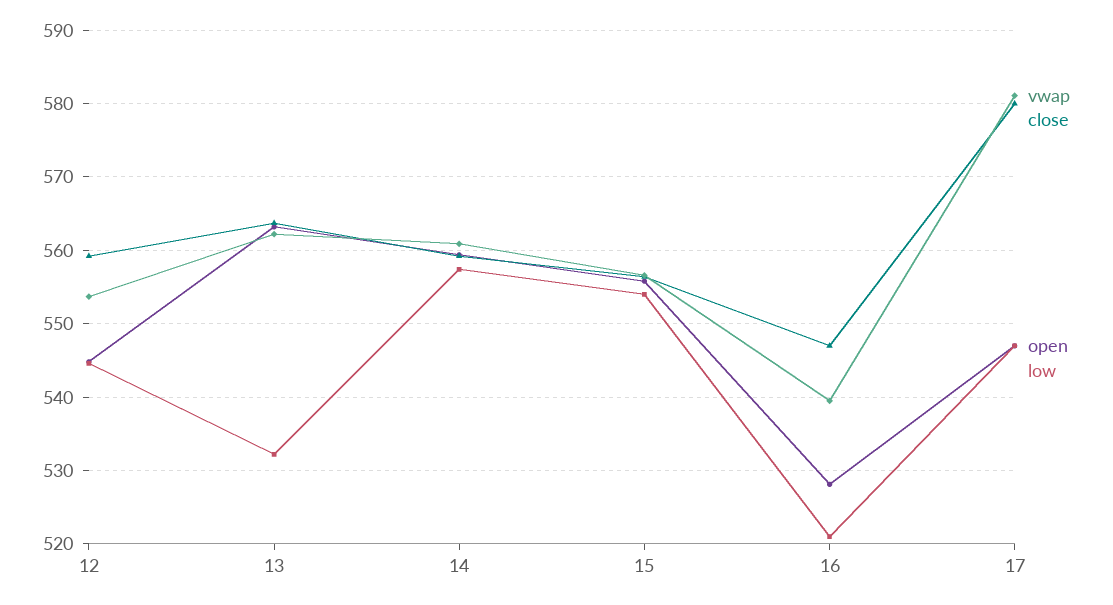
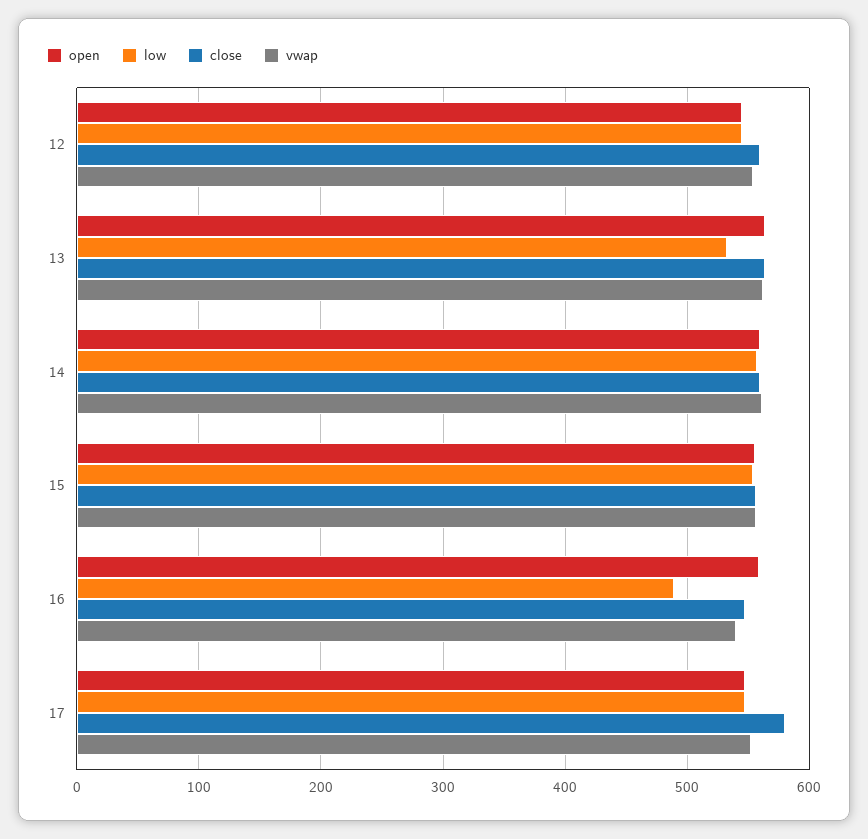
open, 16: 528 -> 560
low, 16: 521 -> 490
vwap, 17: 581 -> 550

